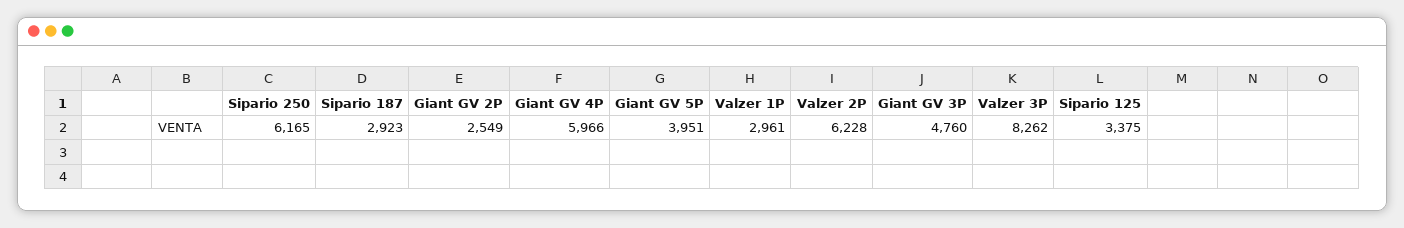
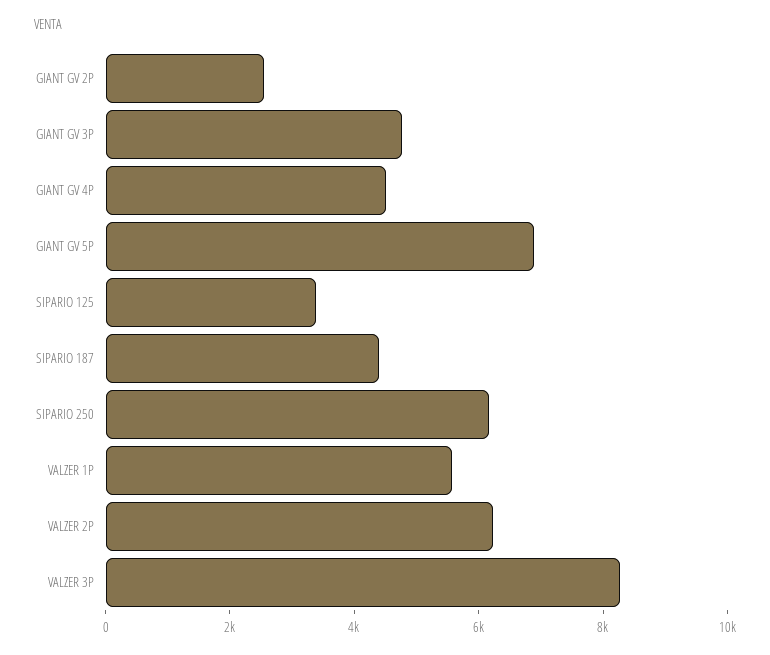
Sipario 187: 2923 -> 4500
Giant GV 4P: 5966 -> 4500
Giant GV 5P: 3951 -> 7000
Valzer 1P: 2961 -> 5500

